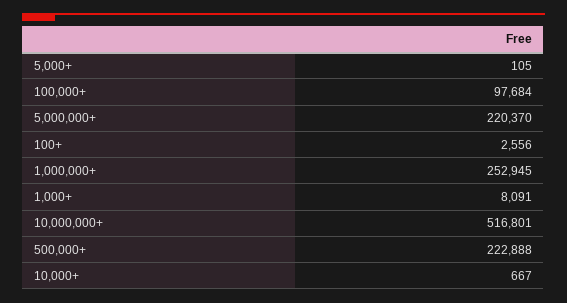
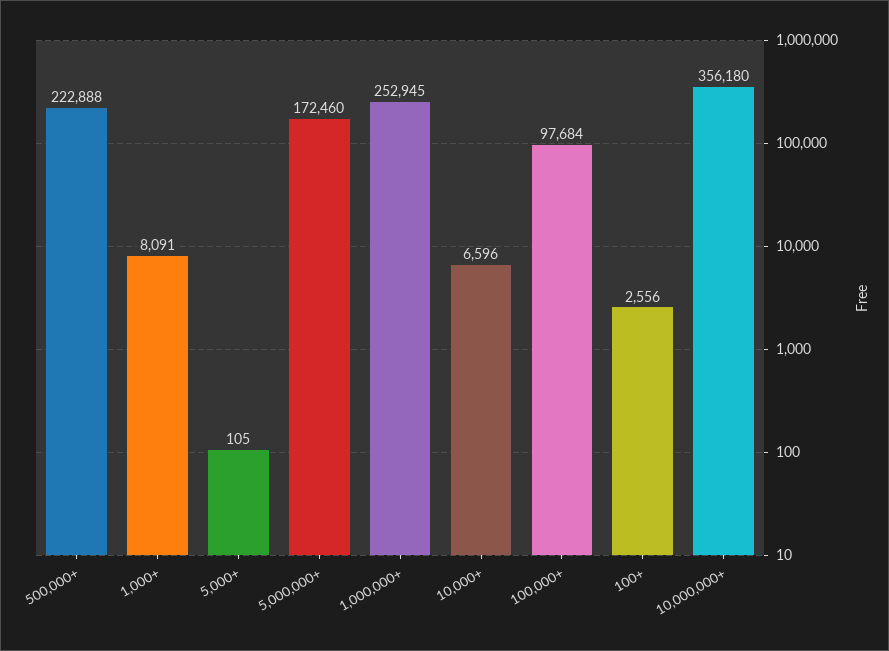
5,000,000+: 220370 -> 172460
10,000,000+: 516801 -> 356180
10,000+: 667 -> 6596

